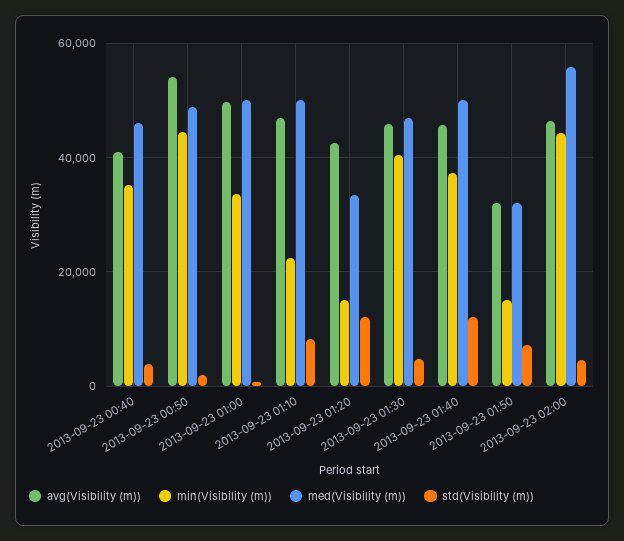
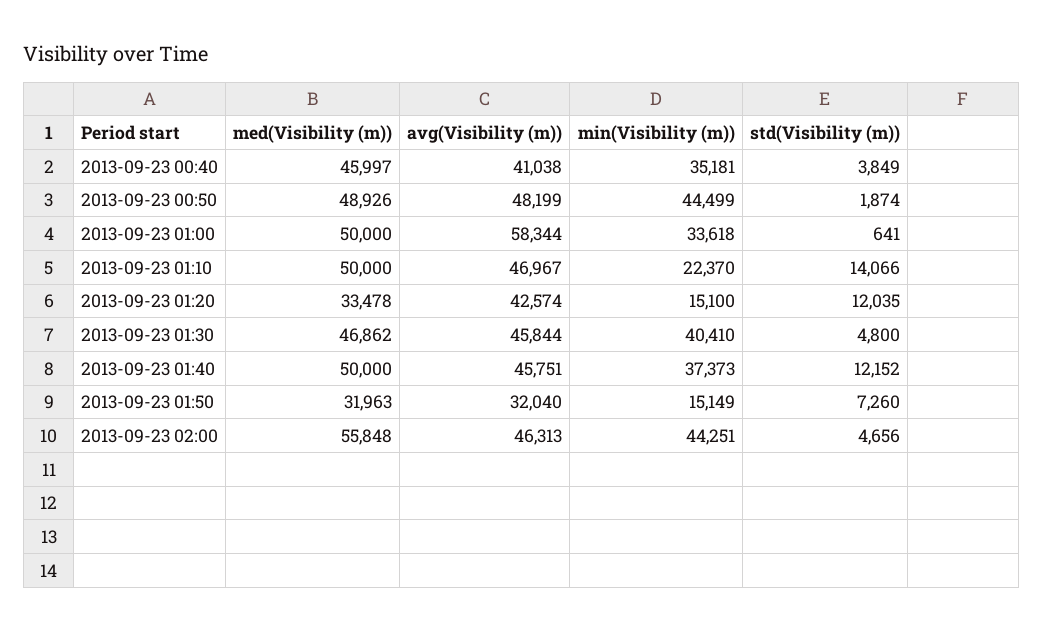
avg(Visibility (m)), 2013-09-23 00:50: 54000 -> 48199
avg(Visibility (m)), 2013-09-23 01:00: 50000 -> 58344
std(Visibility (m)), 2013-09-23 01:10: 8000 -> 14066

